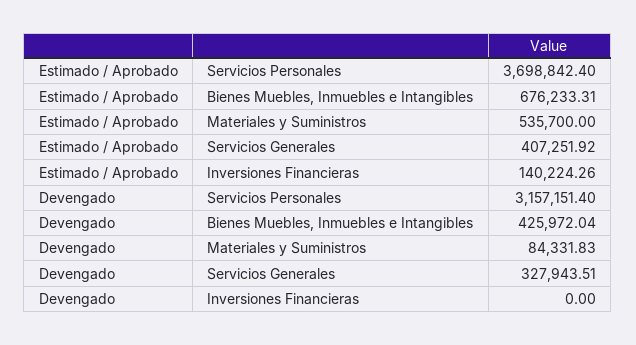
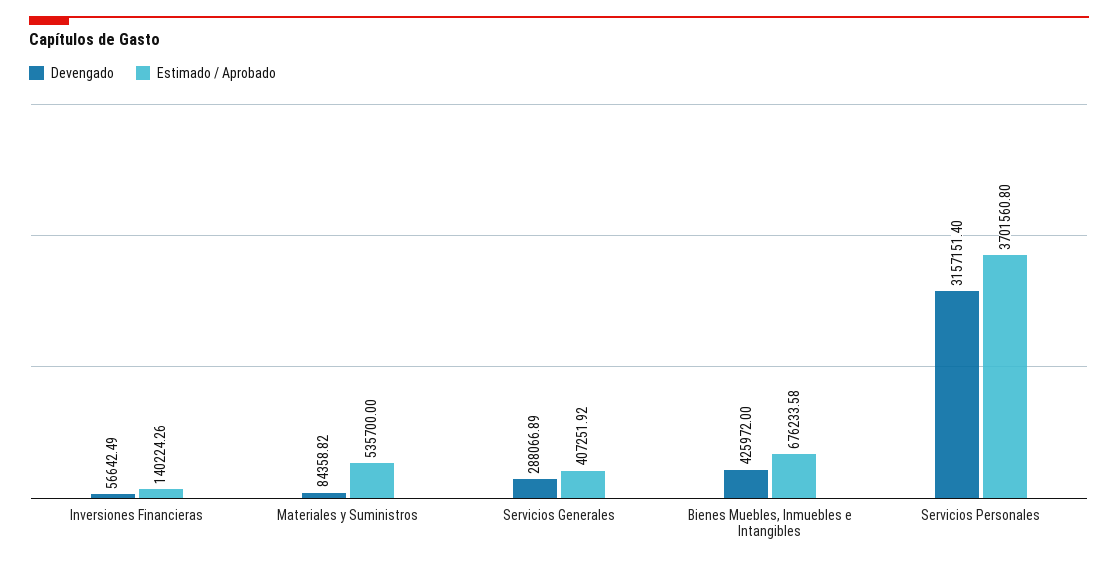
Estimado / Aprobado, Servicios Personales: 3698842.4 -> 3701560.8
Estimado / Aprobado, Bienes Muebles, Inmuebles e Intangibles: 676233.31 -> 676233.58
Devengado, Bienes Muebles, Inmuebles e Intangibles: 425972.04 -> 425972
Devengado, Materiales y Suministros: 84331.83 -> 84358.82
Devengado, Servicios Generales: 327943.51 -> 288066.89
Devengado, Inversiones Financieras: 0 -> 56642.49

